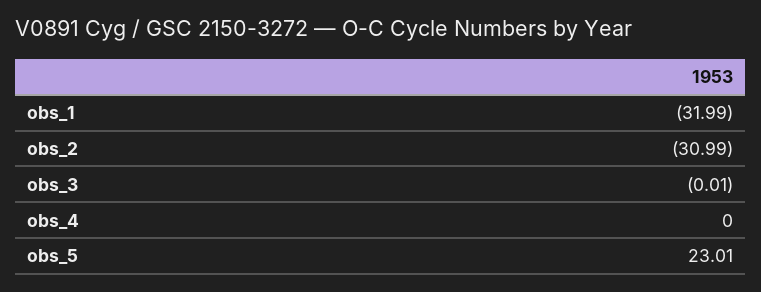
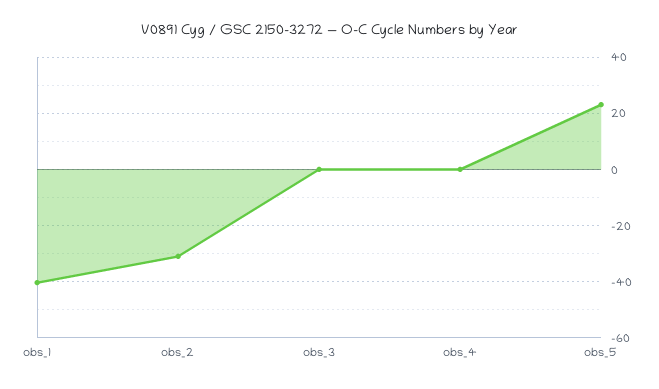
obs_1: -31.99 -> -40

